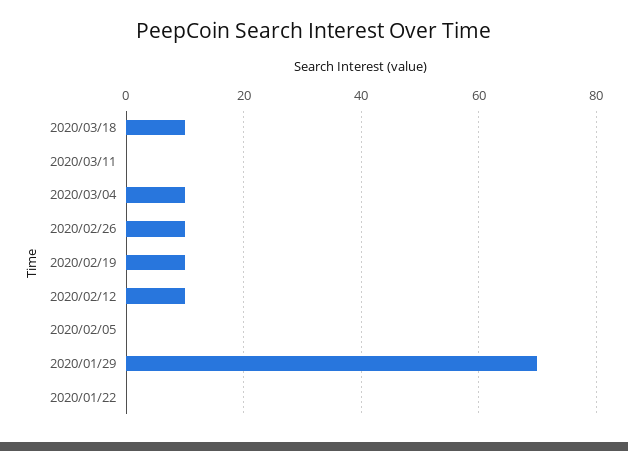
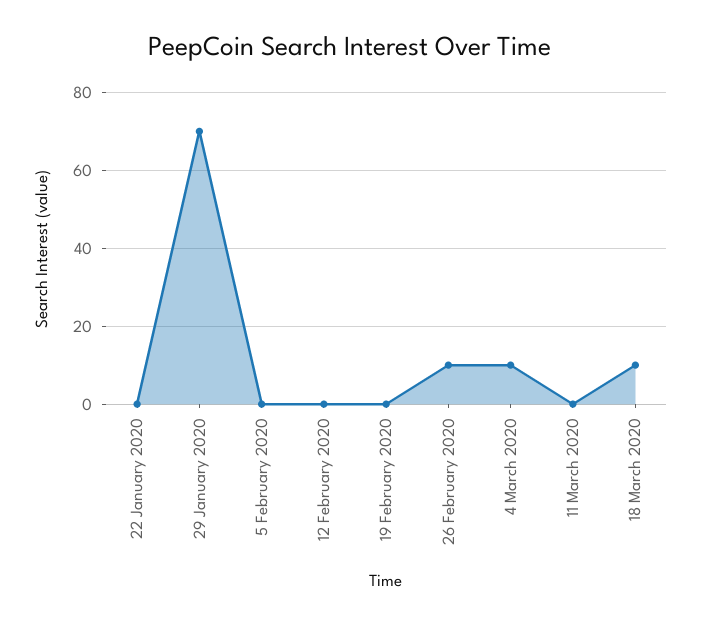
2020/02/19: 10 -> 0
2020/02/12: 10 -> 0

